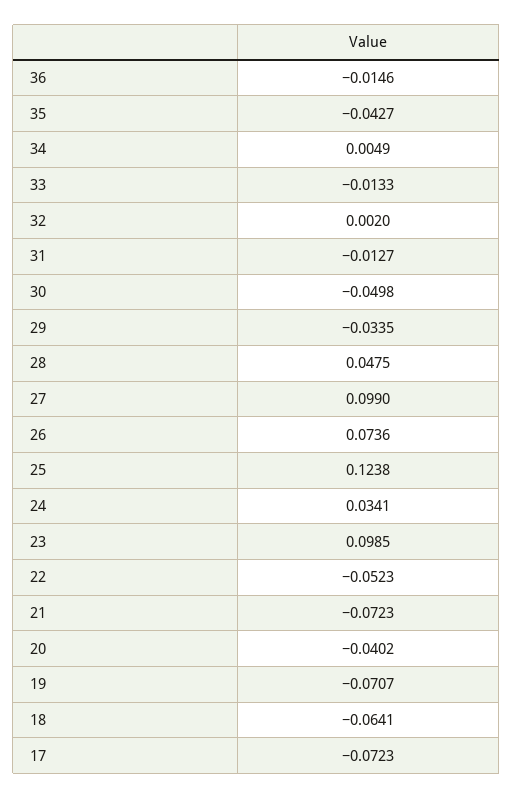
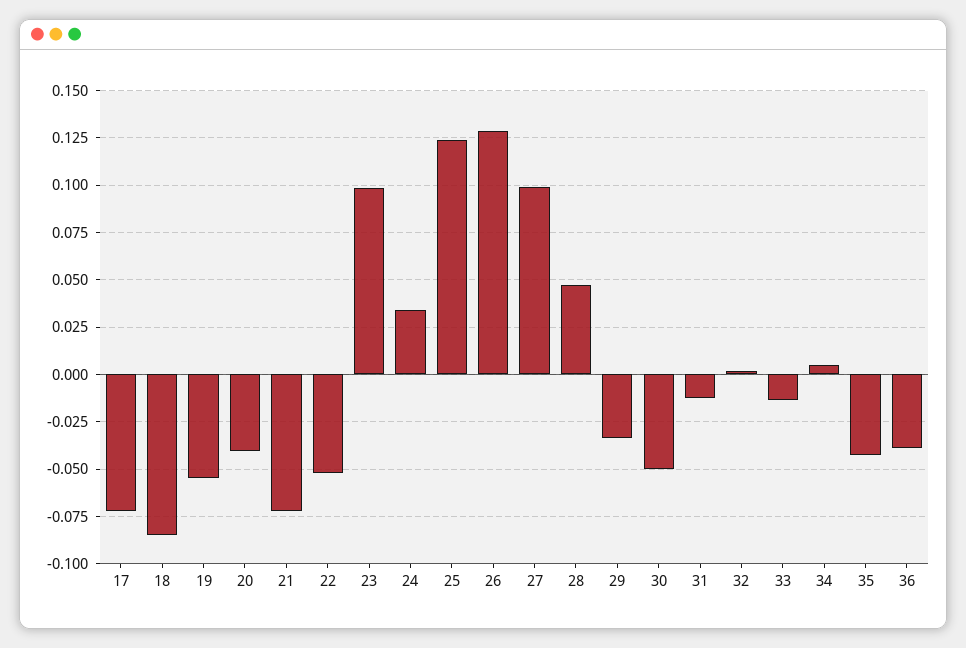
36: -0.0146 -> -0.04
26: 0.0736 -> 0.13
19: -0.0707 -> -0.055
18: -0.0641 -> -0.085

